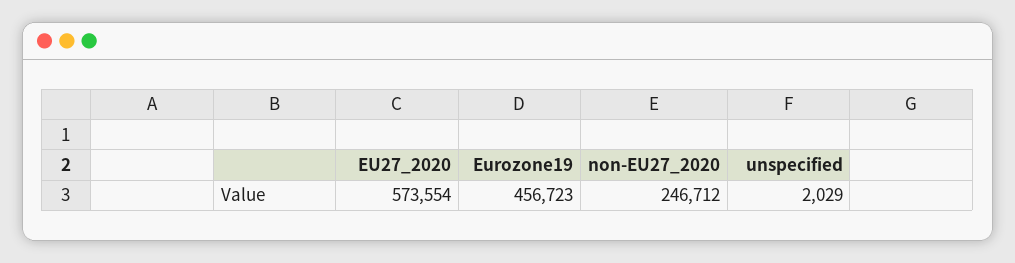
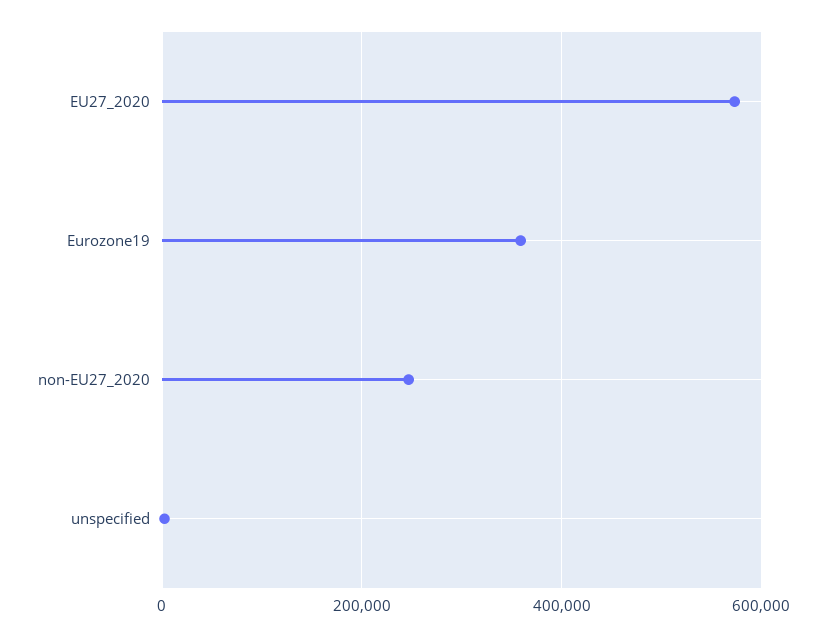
Eurozone19: 456723 -> 360000

